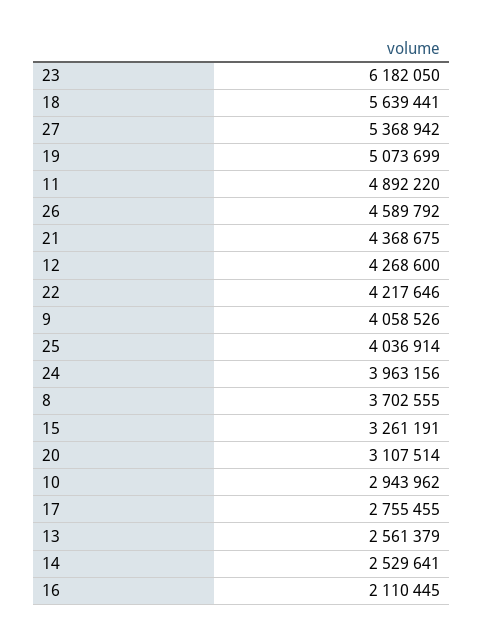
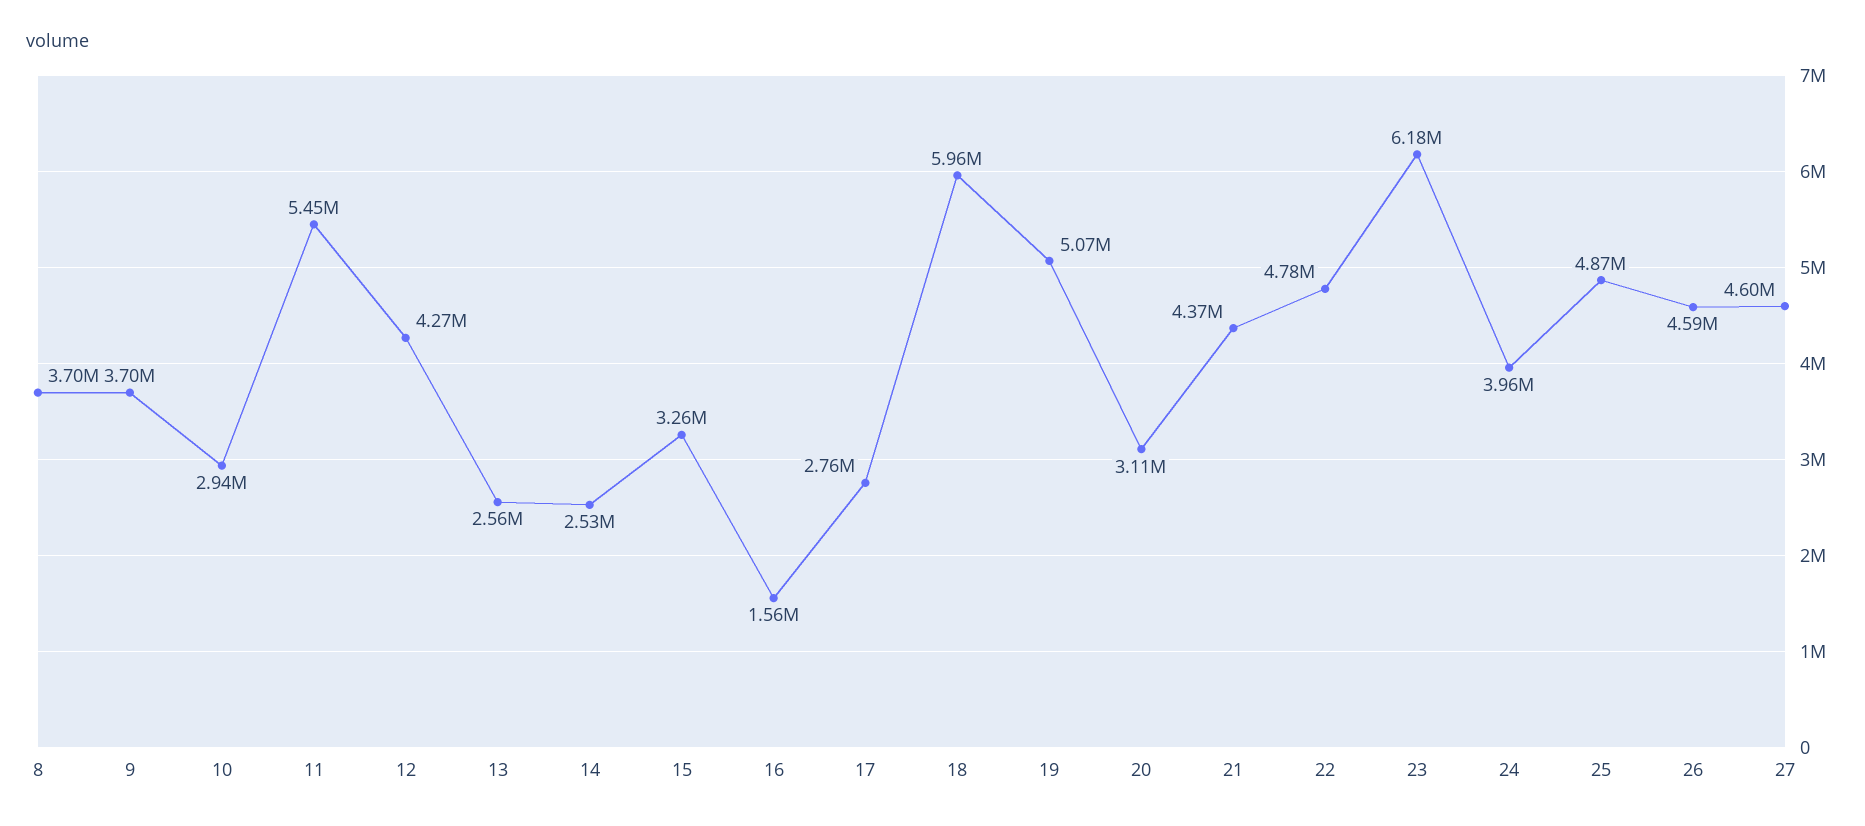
18: 5639441 -> 5960000
27: 5368942 -> 4600000
11: 4892220 -> 5450000
22: 4217646 -> 4780000
9: 4058526 -> 3700000
25: 4036914 -> 4870000
16: 2110445 -> 1560000

